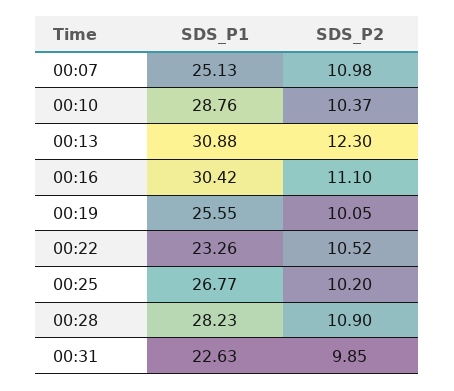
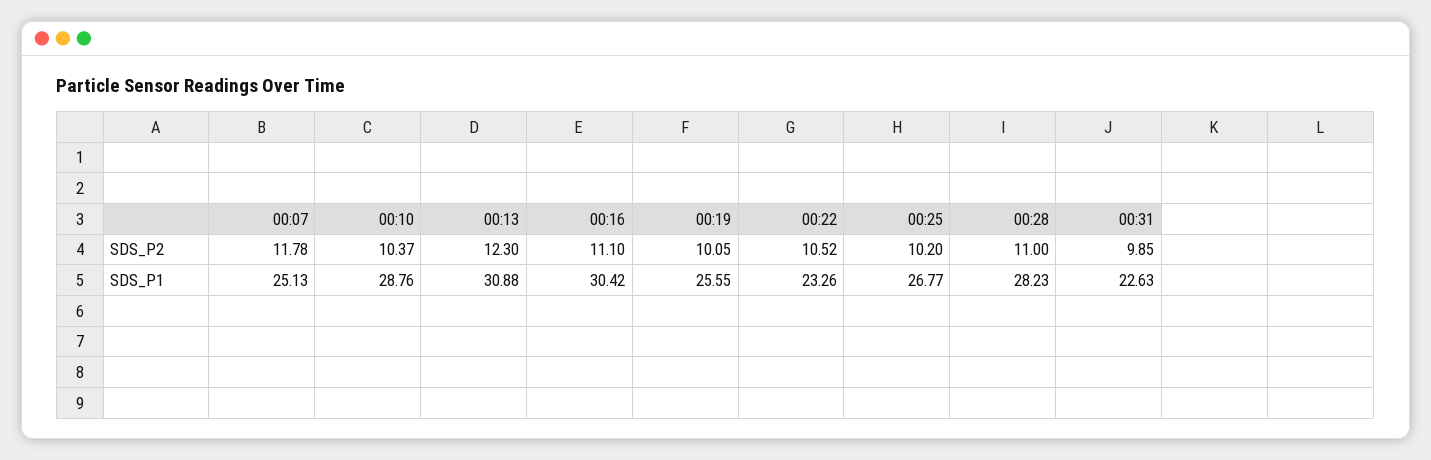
SDS_P2, 00:07: 10.98 -> 11.78
SDS_P2, 00:28: 10.9 -> 11

